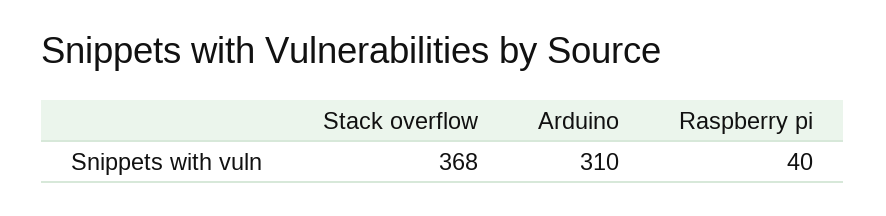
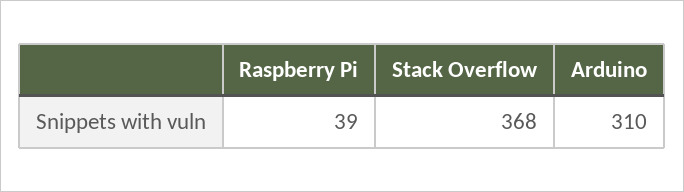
Raspberry pi: 40 -> 39

